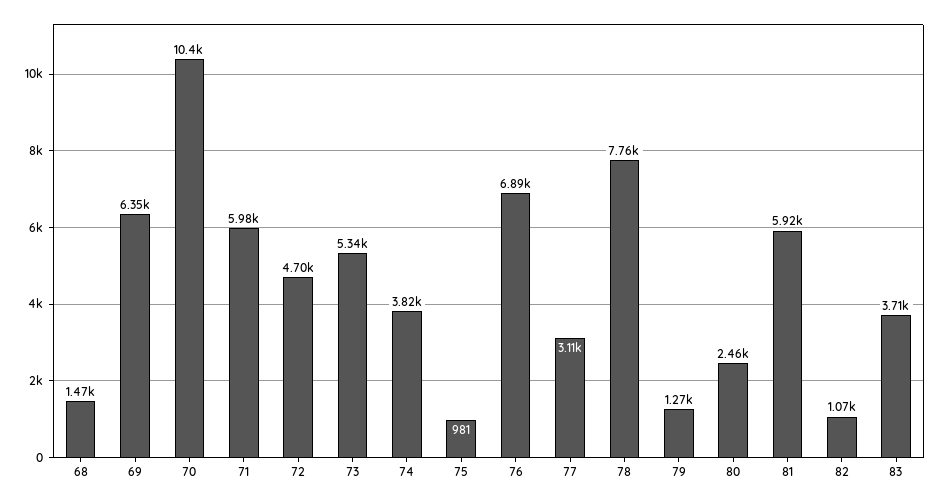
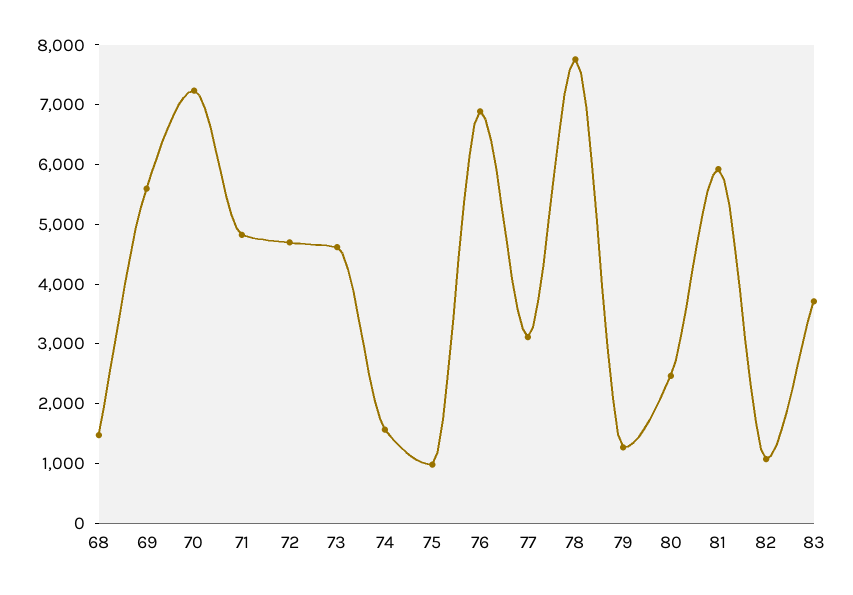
69: 6350 -> 5600
70: 10400 -> 7200
71: 5980 -> 4800
73: 5340 -> 4600
74: 3820 -> 1600

